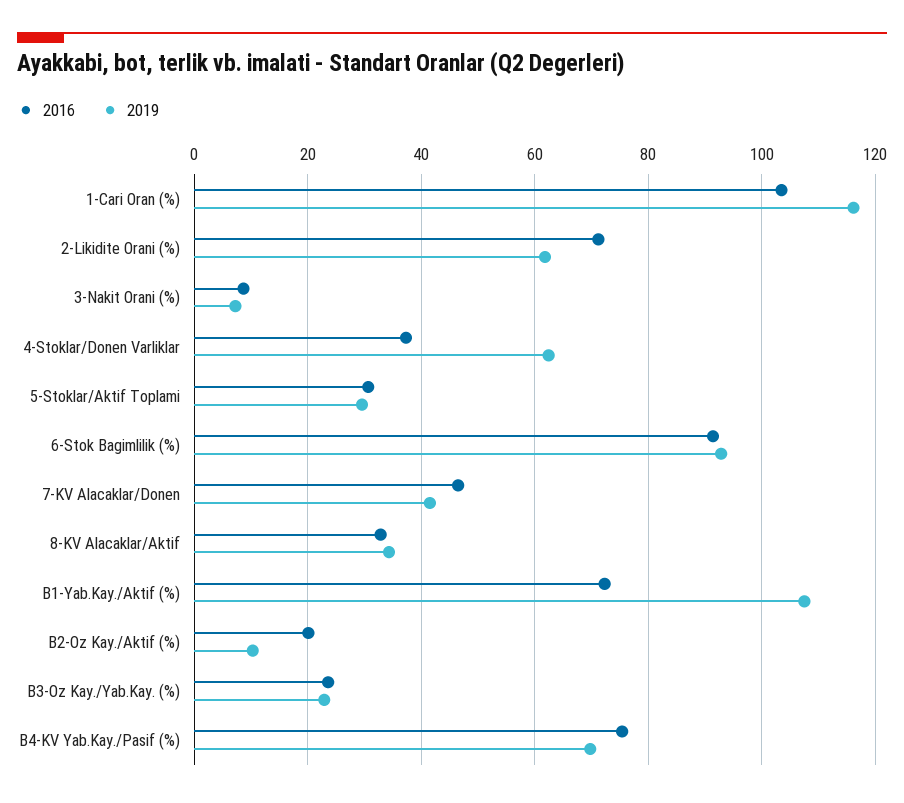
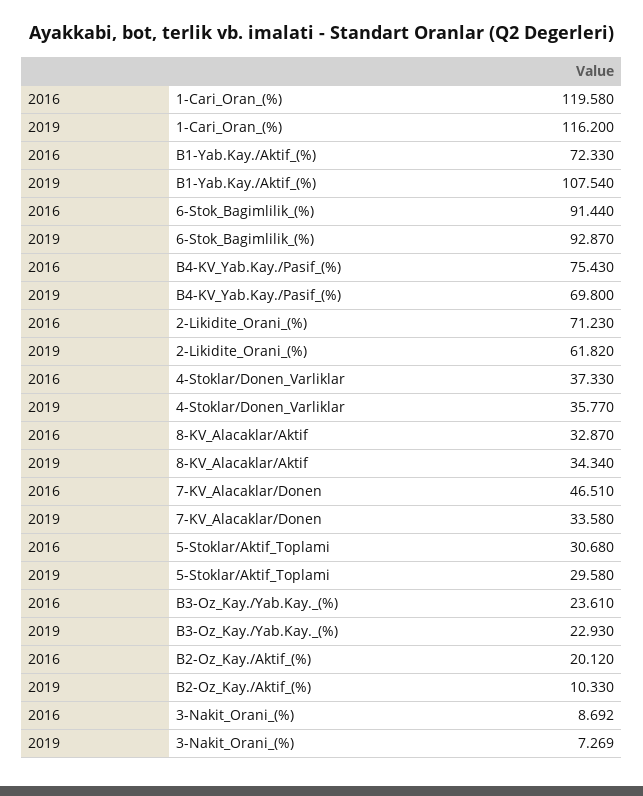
2016, 1-Cari Oran (%): 104 -> 119.58
2019, 4-Stoklar/Donen Varliklar: 62 -> 35.77
2019, 7-KV Alacaklar/Donen: 42 -> 33.58

